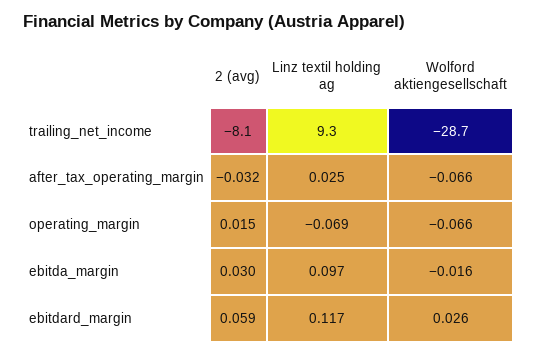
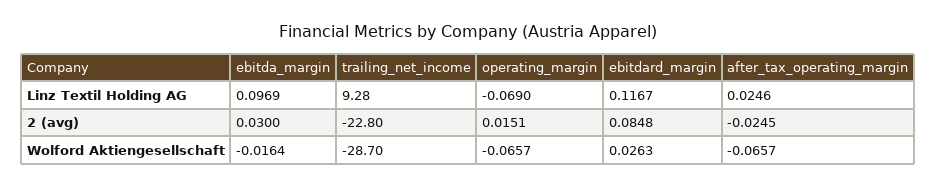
2 (avg), trailing_net_income: -8.1 -> -22.8
2 (avg), after_tax_operating_margin: -0.032 -> -0.0245
2 (avg), ebitdard_margin: 0.059 -> 0.0848

